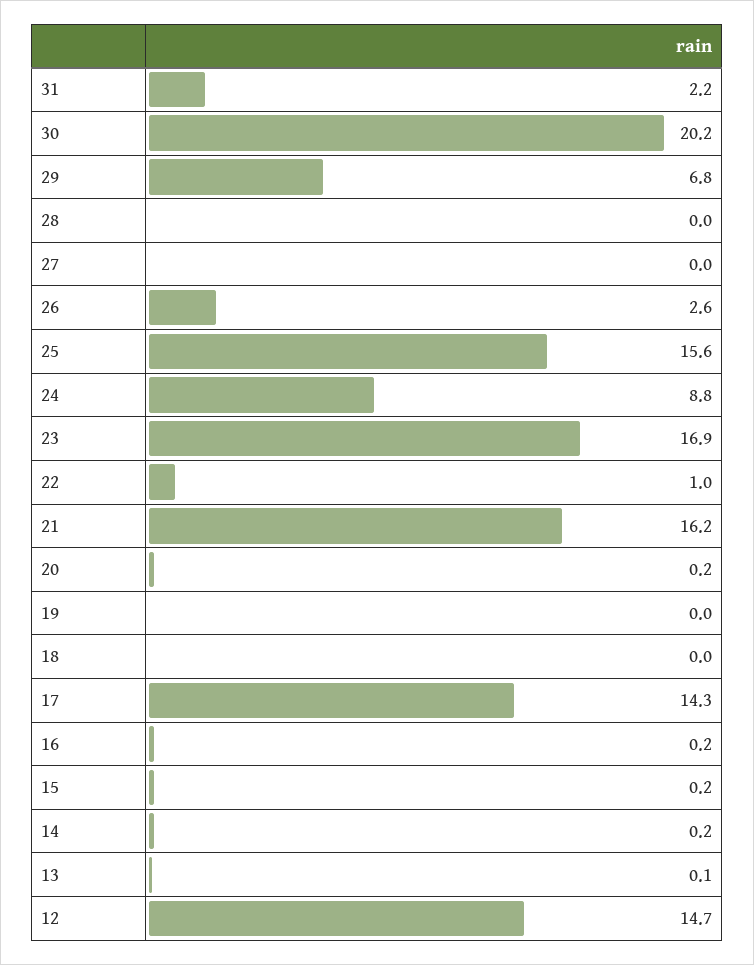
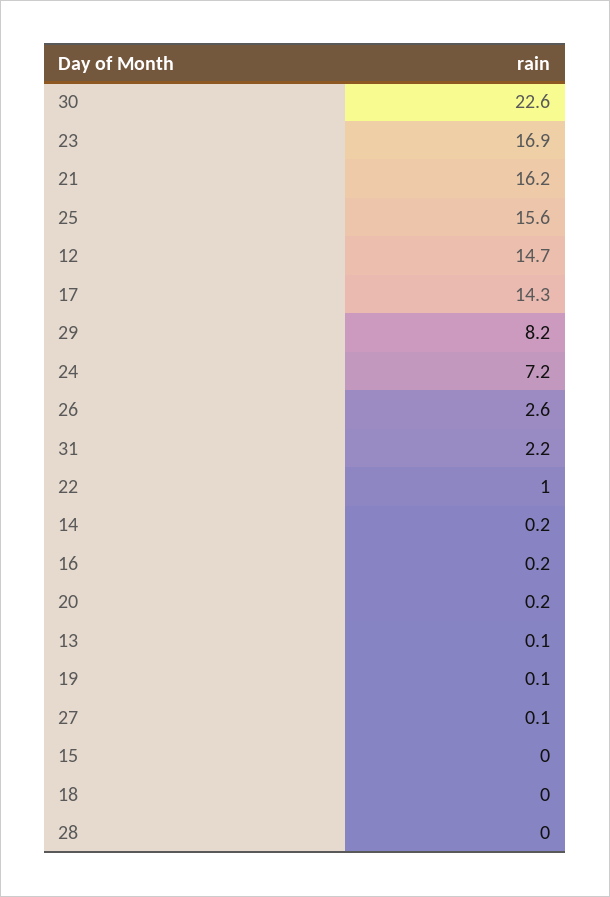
30: 20.2 -> 22.6
29: 6.8 -> 8.2
27: 0 -> 0.1
24: 8.8 -> 7.2
19: 0 -> 0.1
15: 0.2 -> 0

